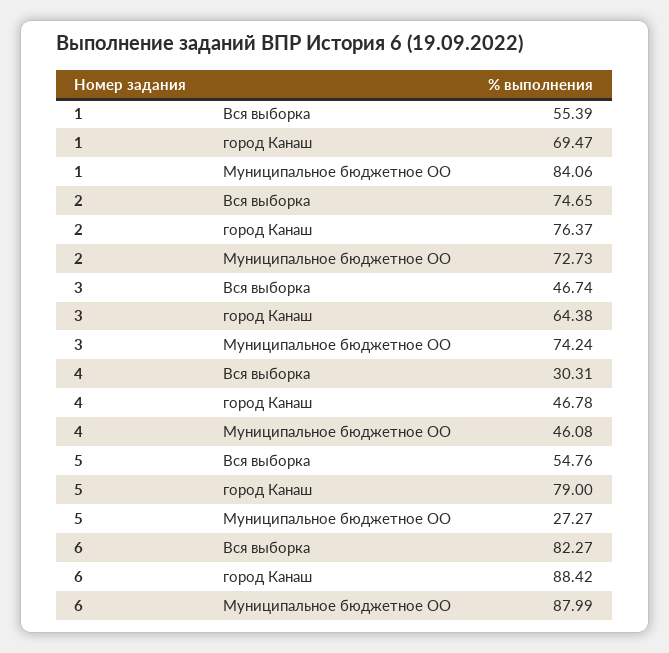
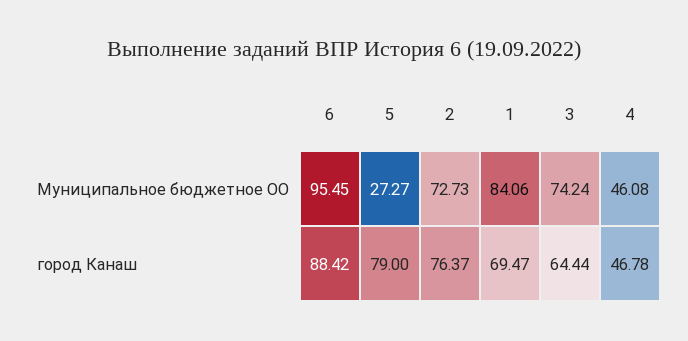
1, Вся выборка: 55.39 -> none
2, Вся выборка: 74.65 -> none
3, Вся выборка: 46.74 -> none
3, город Канаш: 64.38 -> 64.44
4, Вся выборка: 30.31 -> none
5, Вся выборка: 54.76 -> none
6, Вся выборка: 82.27 -> none
6, Муниципальное бюджетное ОО: 87.99 -> 95.45

